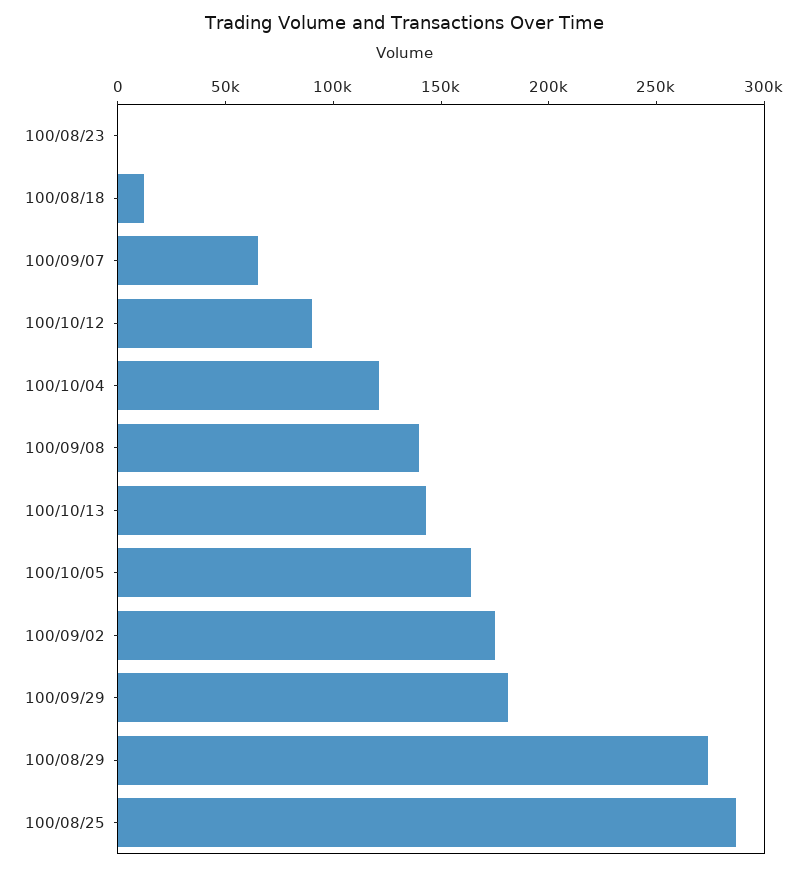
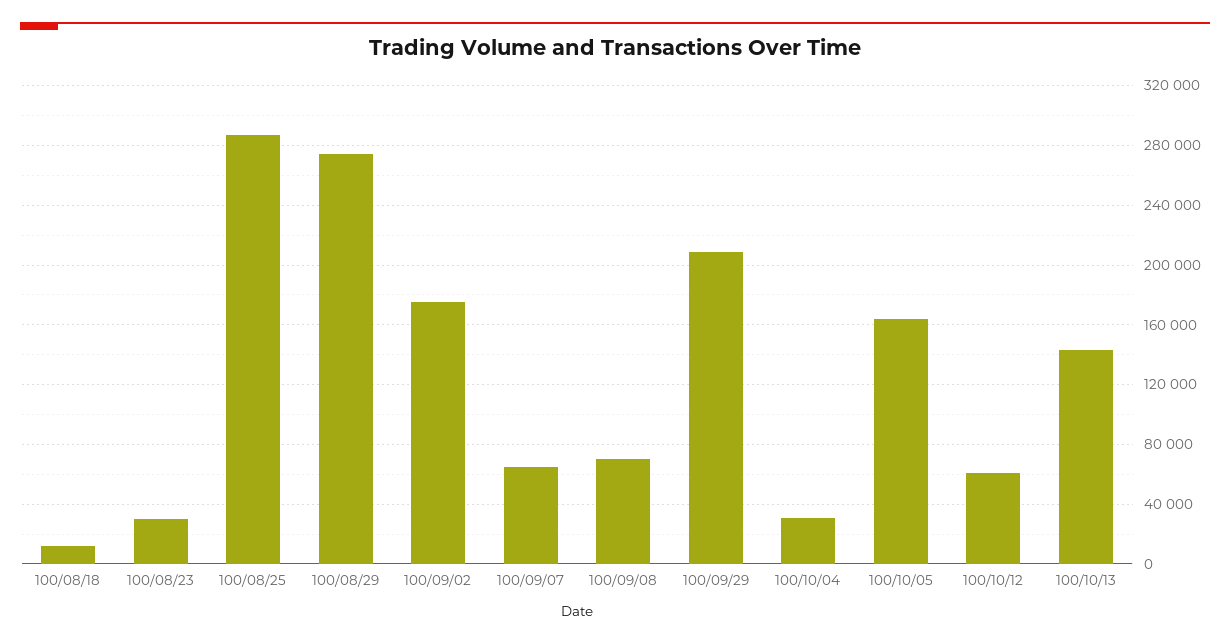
100/08/23: 0 -> 30000
100/10/12: 90000 -> 60000
100/10/04: 120000 -> 30000
100/09/08: 140000 -> 70000
100/09/29: 180000 -> 210000

